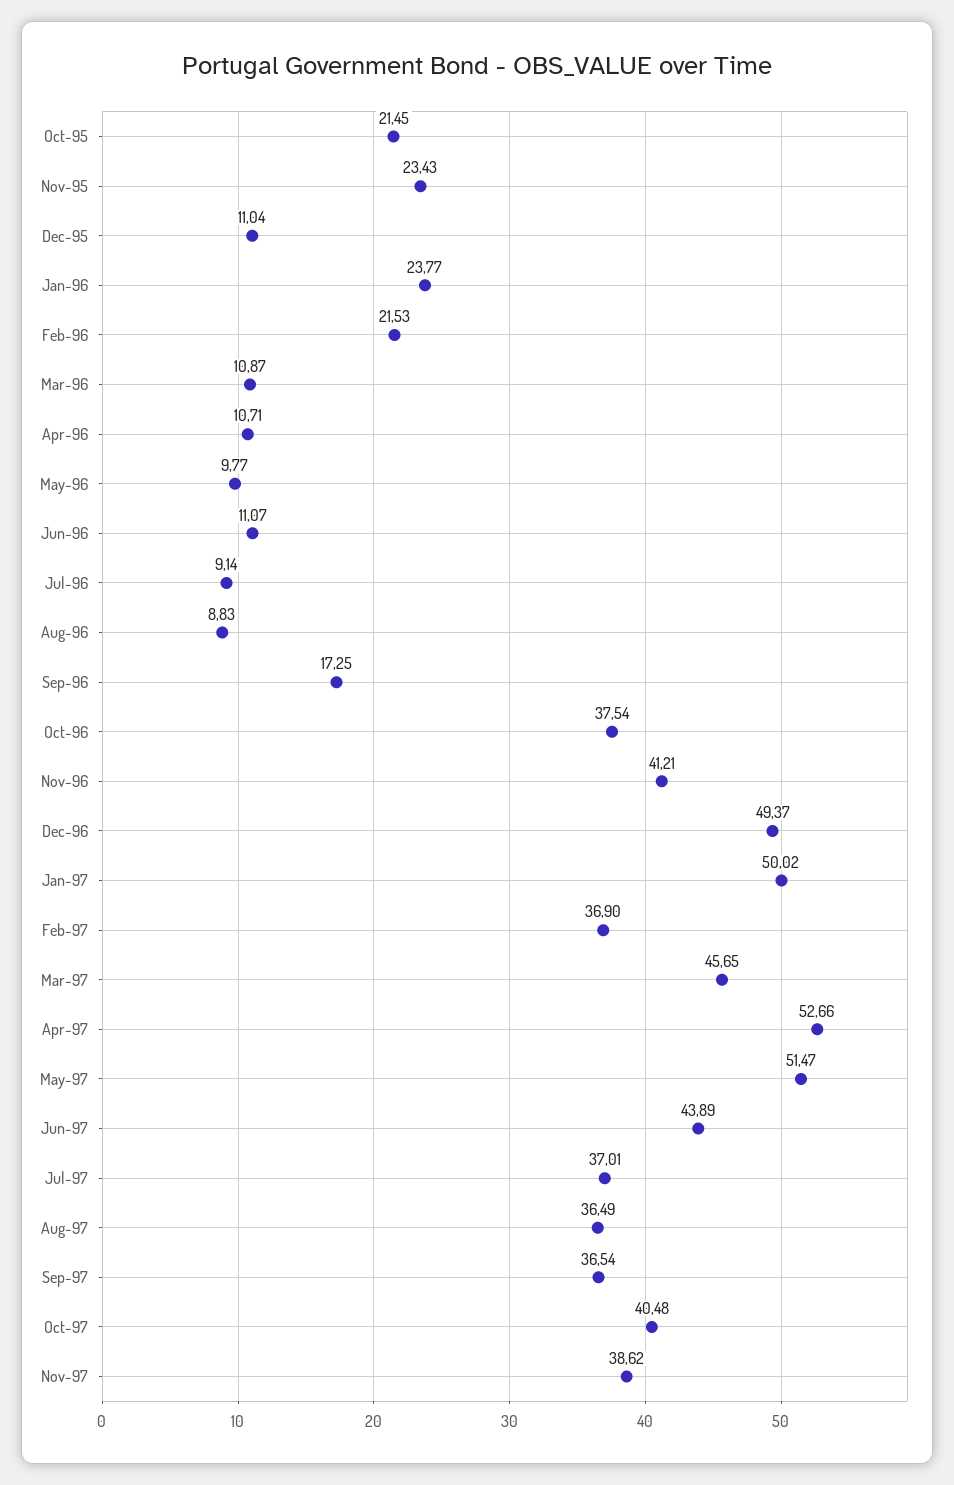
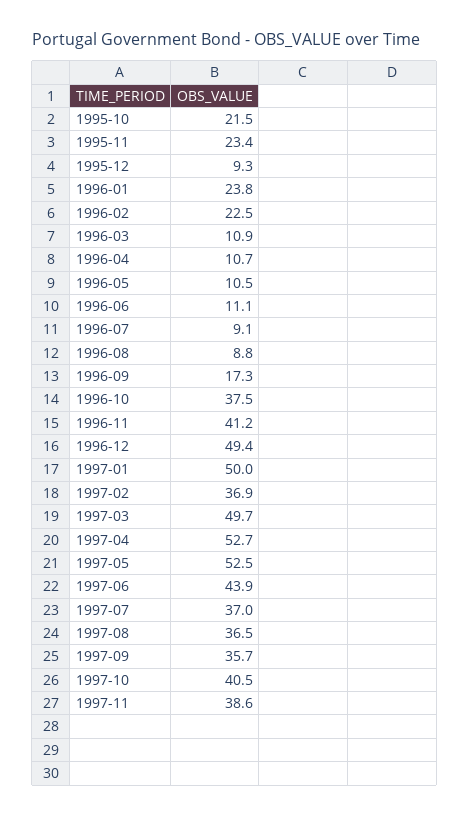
Dec-95: 11.04 -> 9.3
Feb-96: 21.53 -> 22.5
May-96: 9.77 -> 10.5
Mar-97: 45.65 -> 49.7
May-97: 51.47 -> 52.5
Sep-97: 36.54 -> 35.7

